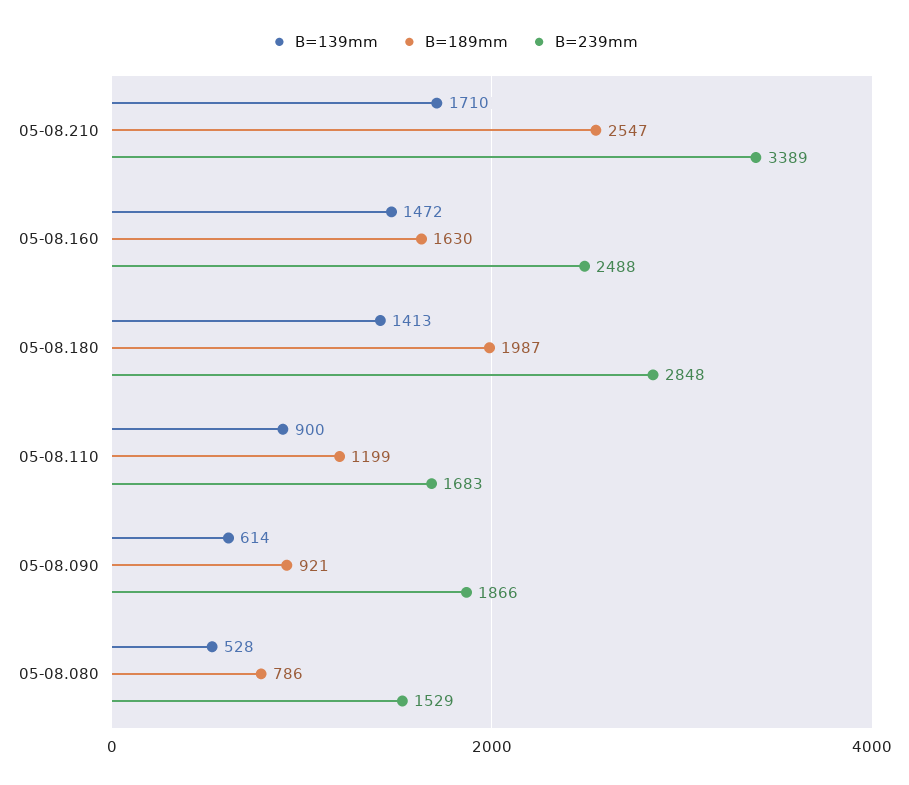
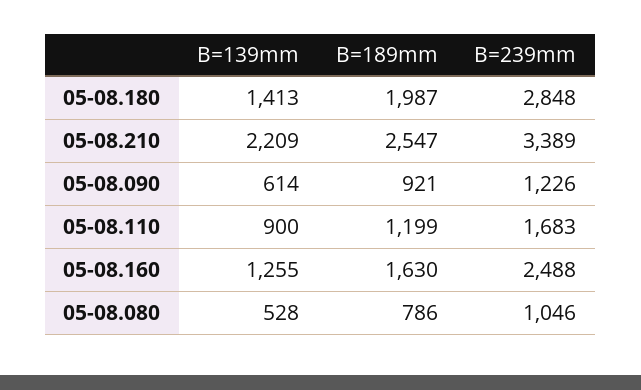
B=139mm, 05-08.210: 1710 -> 2209
B=139mm, 05-08.160: 1472 -> 1255
B=239mm, 05-08.090: 1866 -> 1226
B=239mm, 05-08.080: 1529 -> 1046

